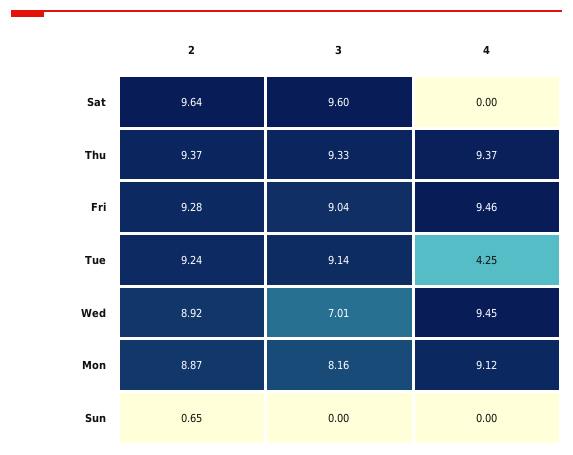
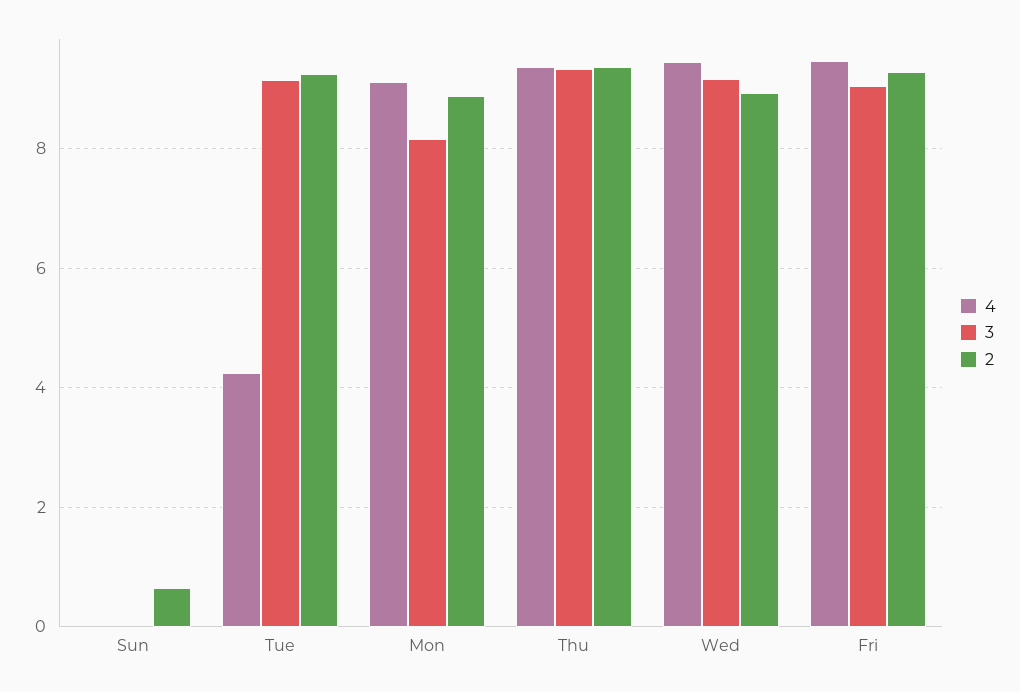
2, Sat: 9.64 -> none
3, Sat: 9.6 -> none
4, Sat: 0 -> none
3, Wed: 7.01 -> 9.2

